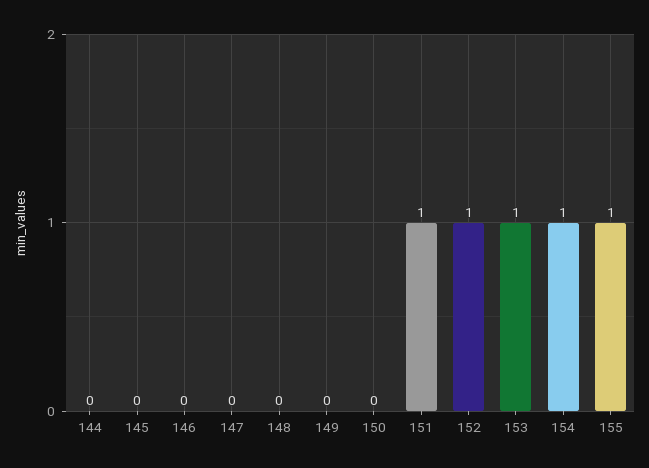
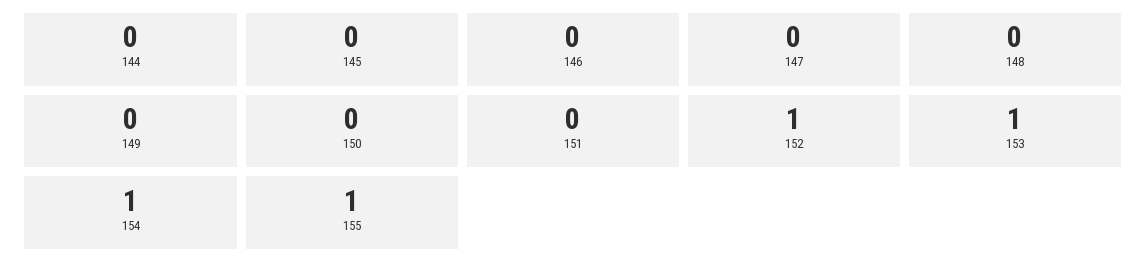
151: 1 -> 0

